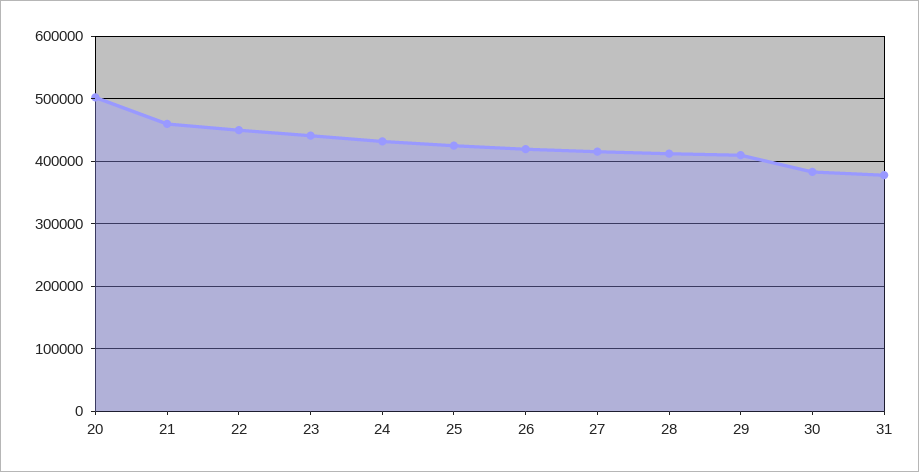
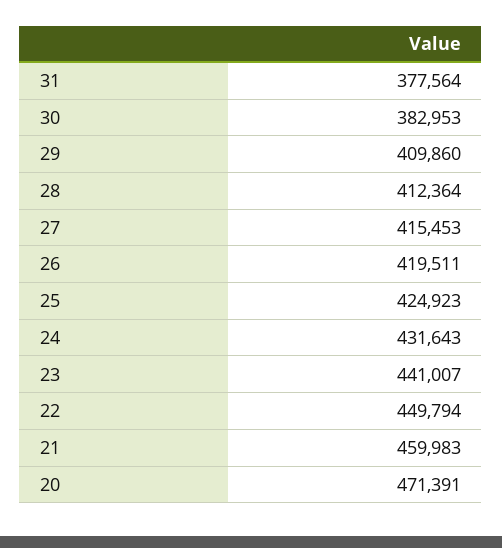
20: 500000 -> 471391

